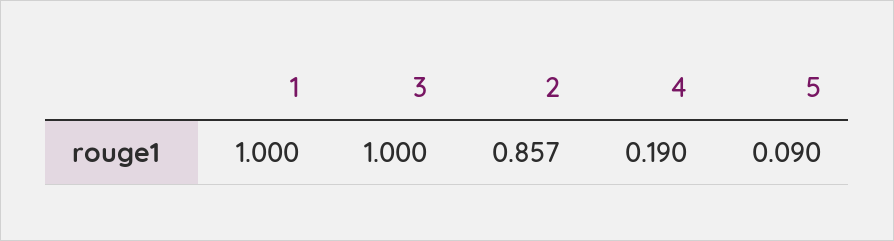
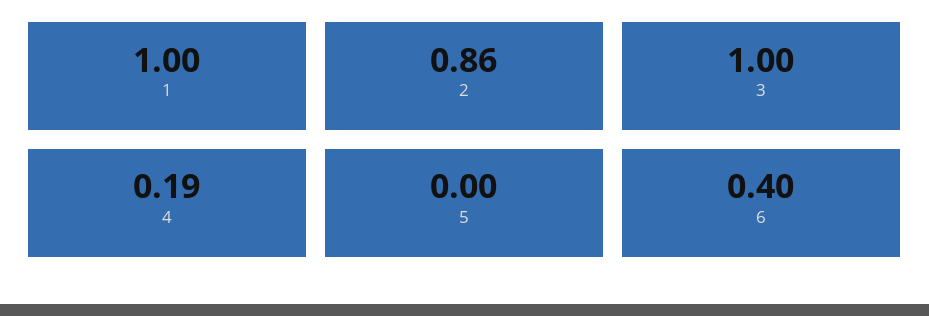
5: 0.09 -> 0
6: none -> 0.4

